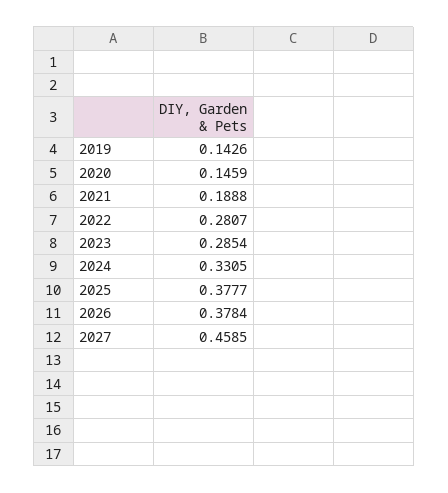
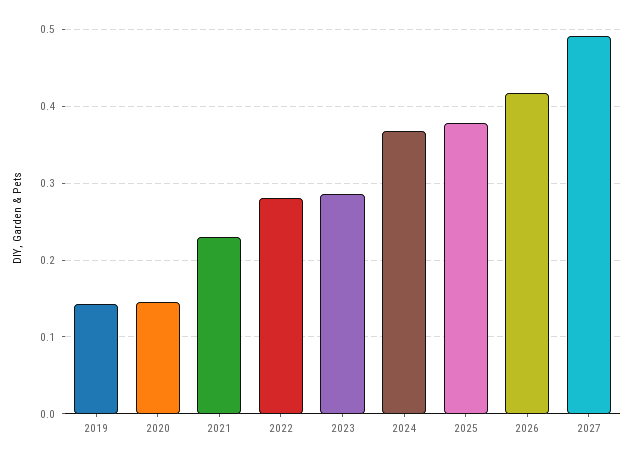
2021: 0.1888 -> 0.23
2024: 0.3305 -> 0.37
2026: 0.3784 -> 0.42
2027: 0.4585 -> 0.49

